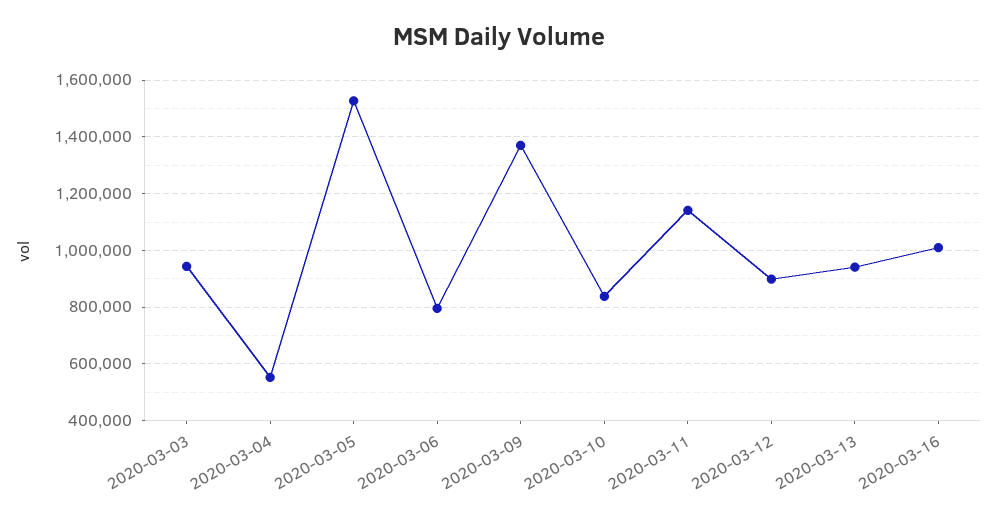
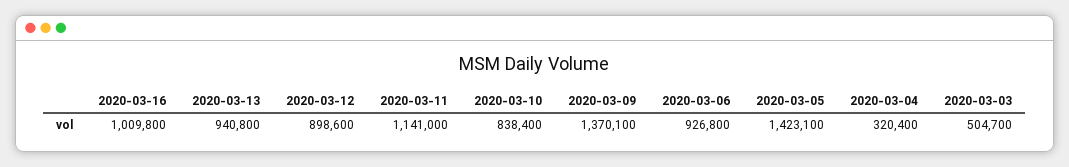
2020-03-03: 950000 -> 504700
2020-03-04: 550000 -> 320400
2020-03-05: 1525000 -> 1423100
2020-03-06: 800000 -> 926800

